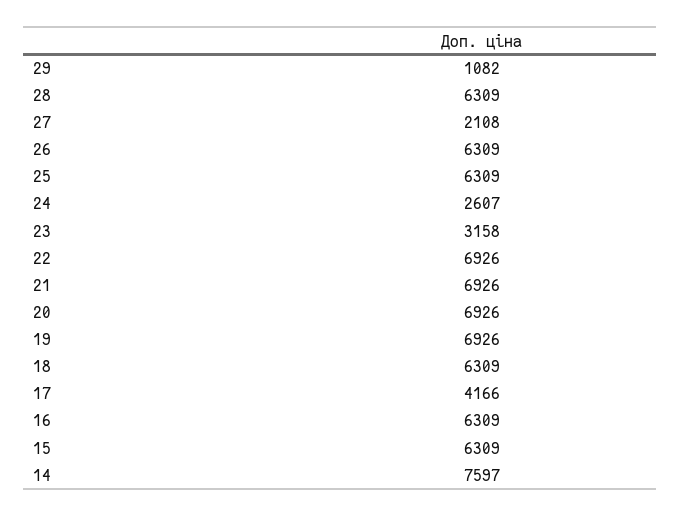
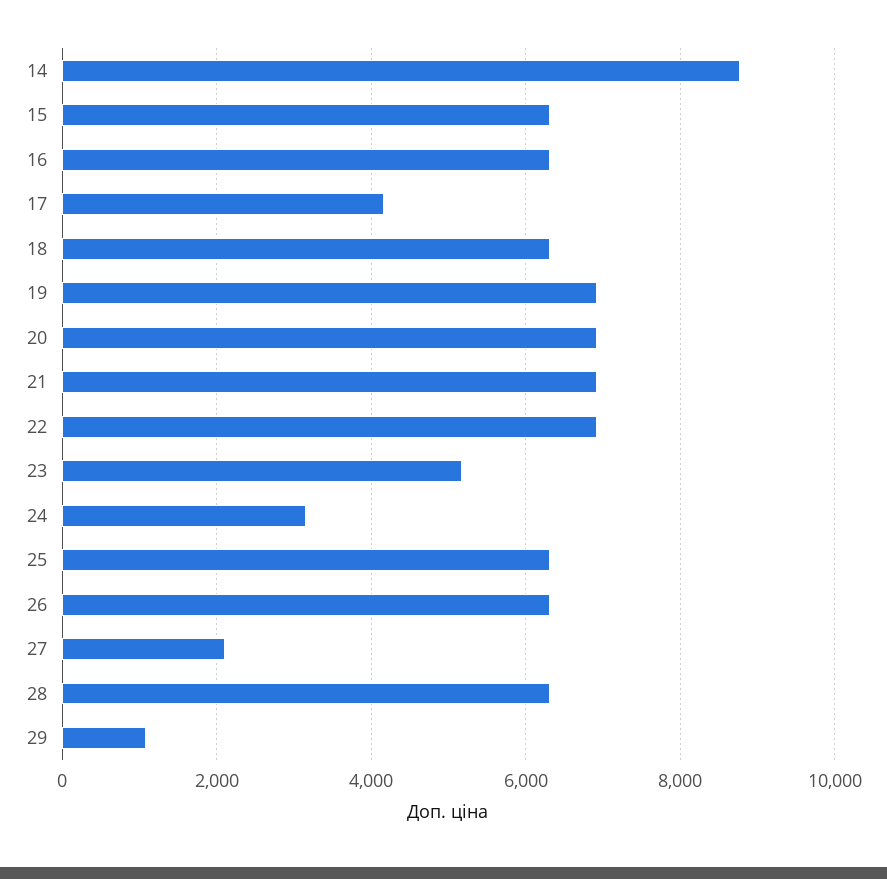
24: 2607 -> 3200
23: 3158 -> 5200
14: 7597 -> 8800

